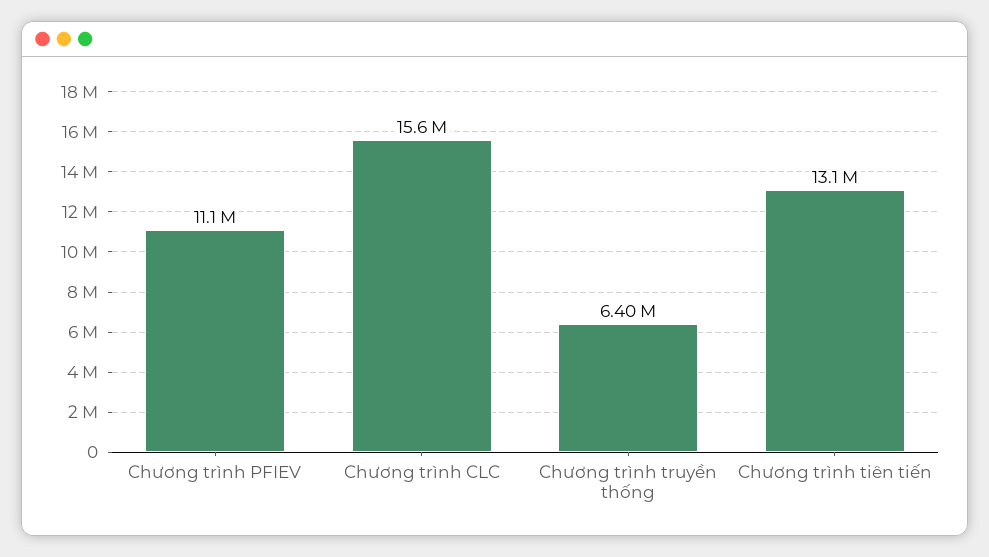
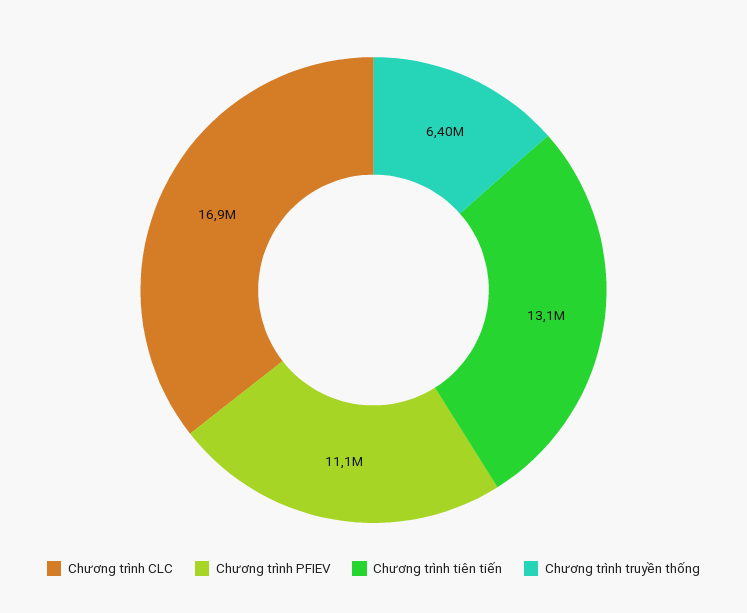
Chương trình CLC: 15600000 -> 16900000

